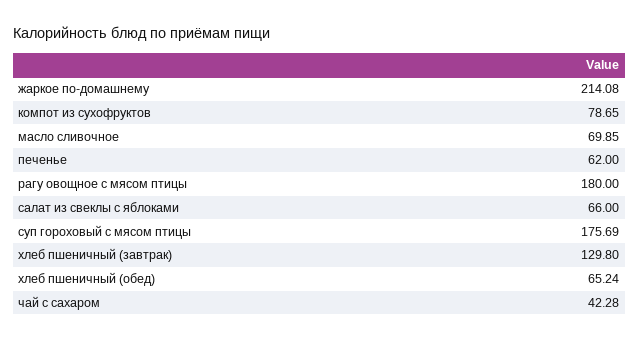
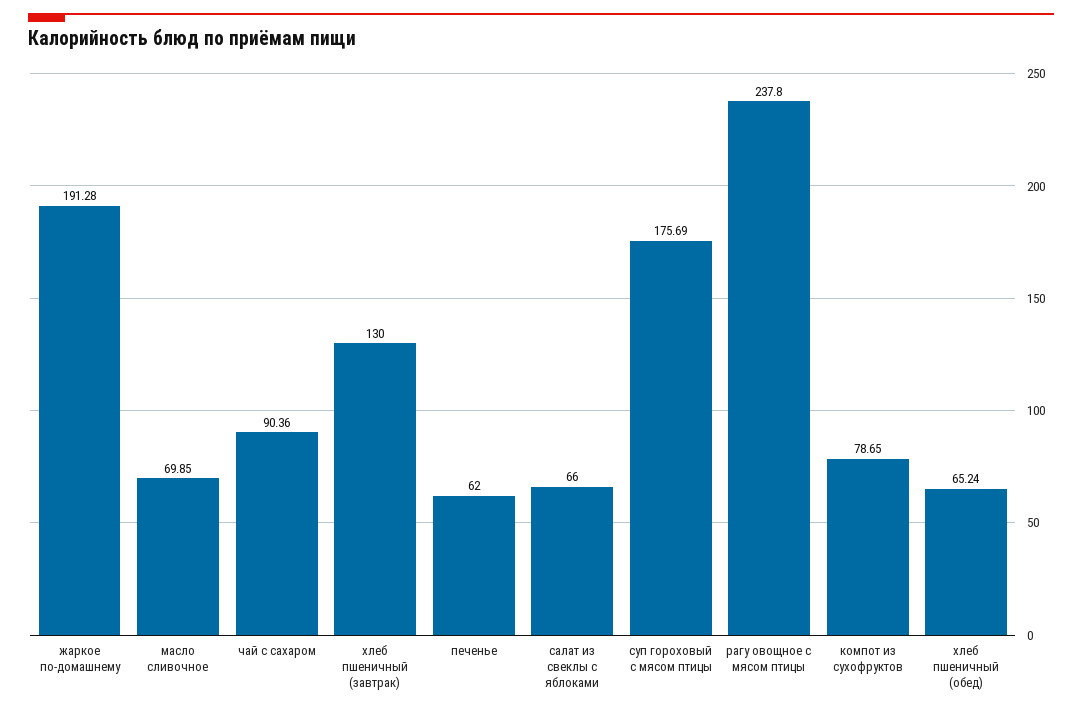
жаркое по-домашнему: 214.08 -> 191.28
рагу овощное с мясом птицы: 180 -> 237.8
хлеб пшеничный (завтрак): 129.8 -> 130
чай с сахаром: 42.28 -> 90.36

